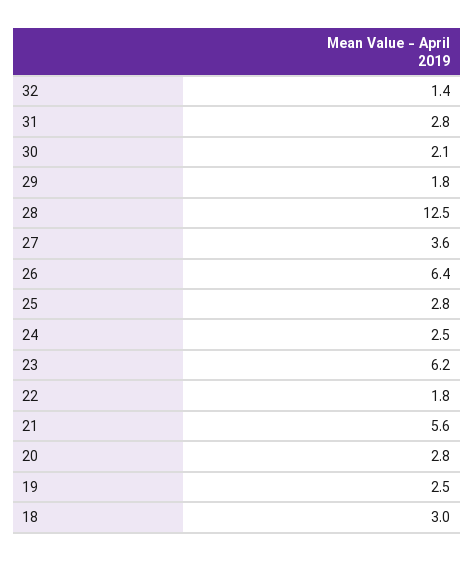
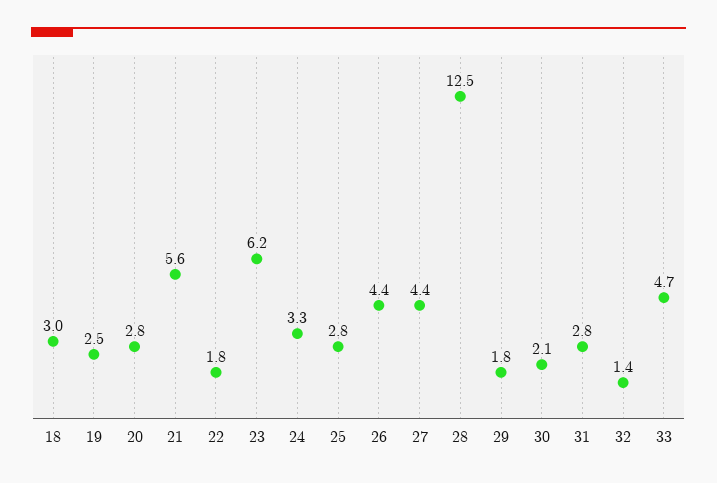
27: 3.6 -> 4.4
26: 6.4 -> 4.4
24: 2.5 -> 3.3
33: none -> 4.7

